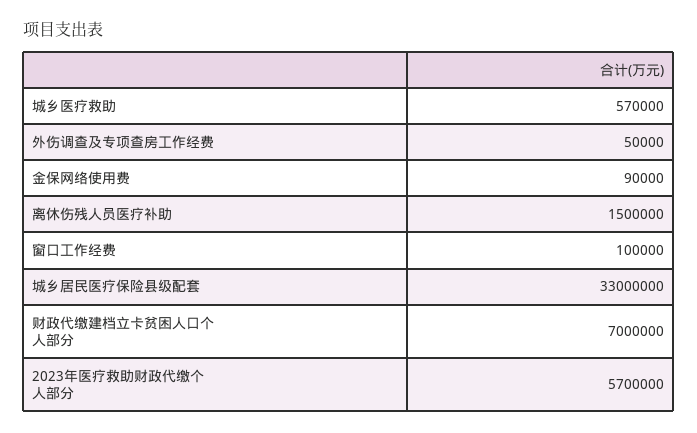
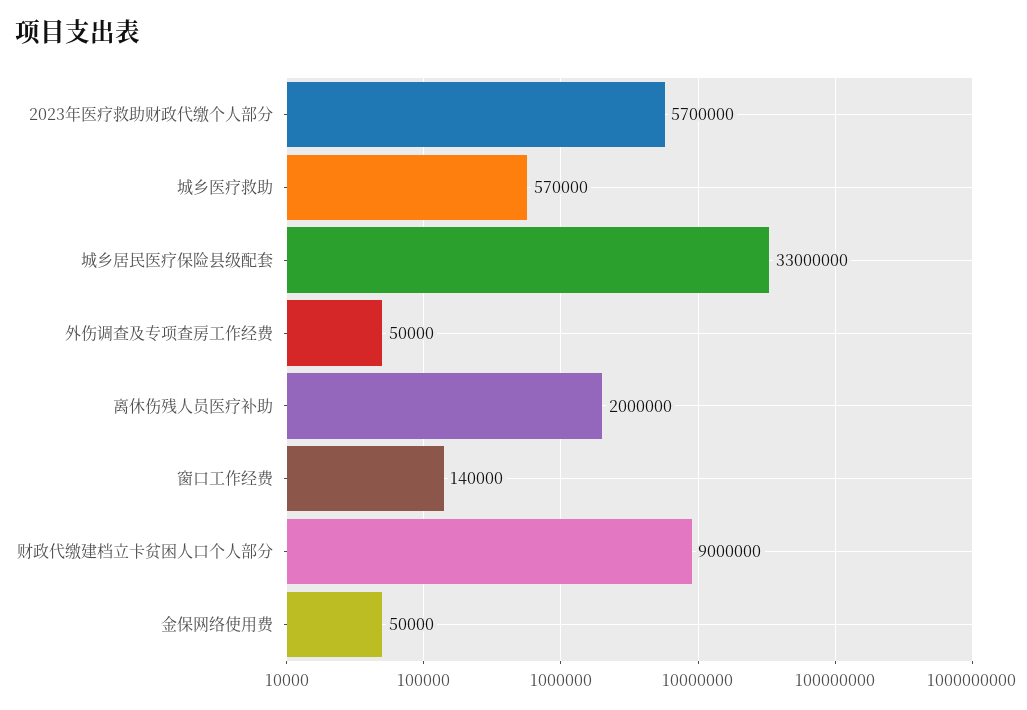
金保网络使用费: 90000 -> 50000
离休伤残人员医疗补助: 1500000 -> 2000000
窗口工作经费: 100000 -> 140000
财政代缴建档立卡贫困人口个人部分: 7000000 -> 9000000

